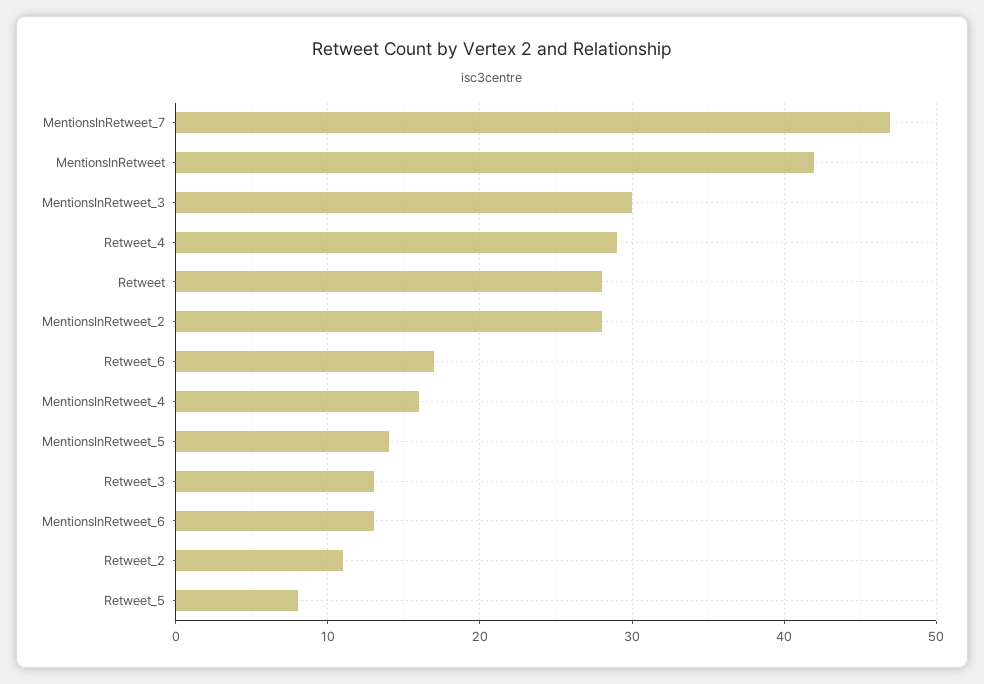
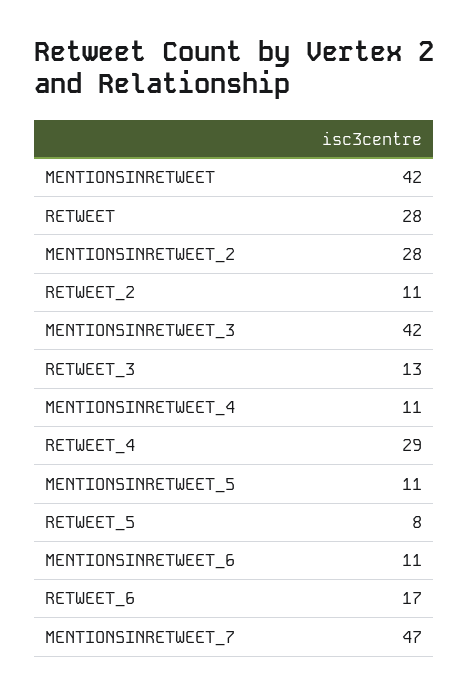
MentionsInRetweet_3: 30 -> 42
MentionsInRetweet_4: 16 -> 11
MentionsInRetweet_5: 14 -> 11
MentionsInRetweet_6: 13 -> 11

